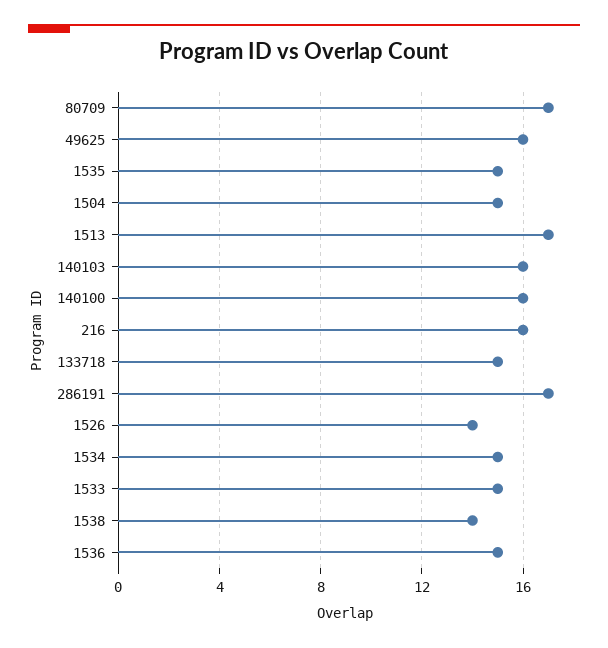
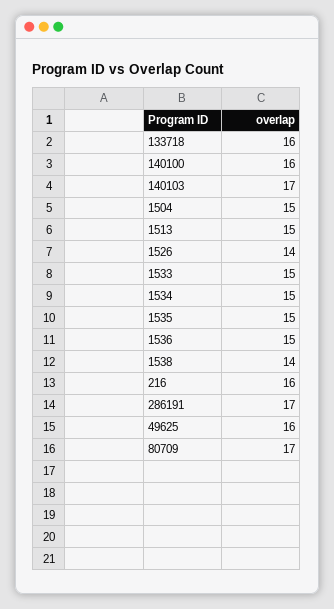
1513: 17 -> 15
140103: 16 -> 17
133718: 15 -> 16

